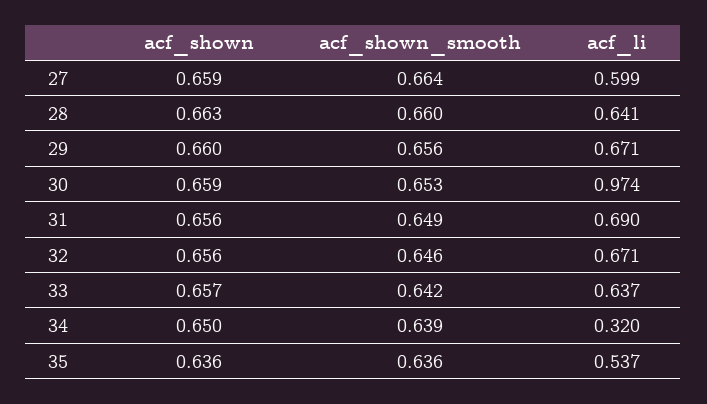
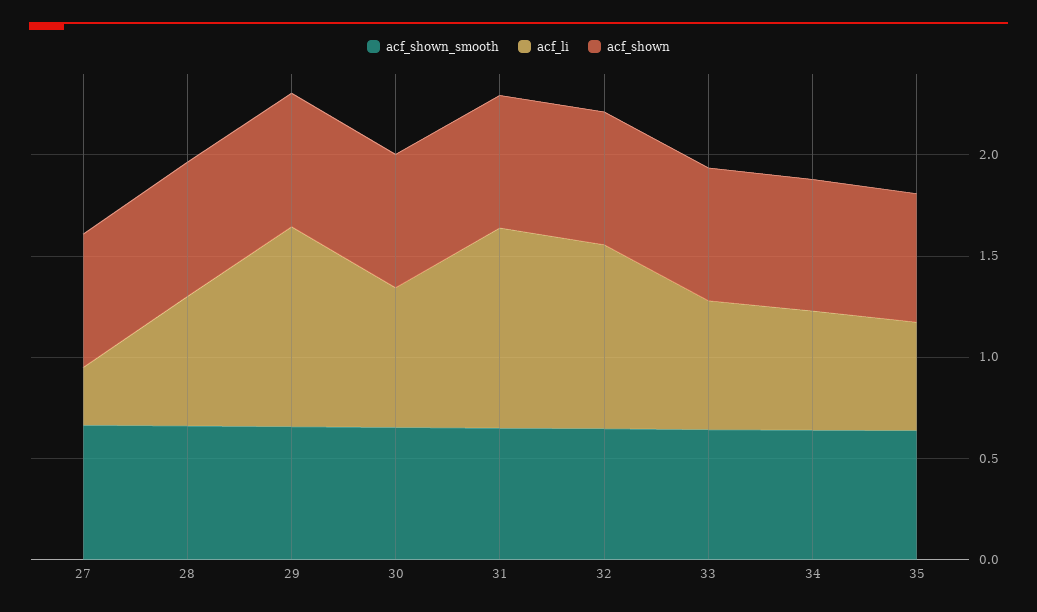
acf_li, 27: 0.599 -> 0.3
acf_li, 29: 0.671 -> 1
acf_li, 30: 0.974 -> 0.7
acf_li, 31: 0.69 -> 1
acf_li, 32: 0.671 -> 0.9
acf_li, 34: 0.32 -> 0.6

